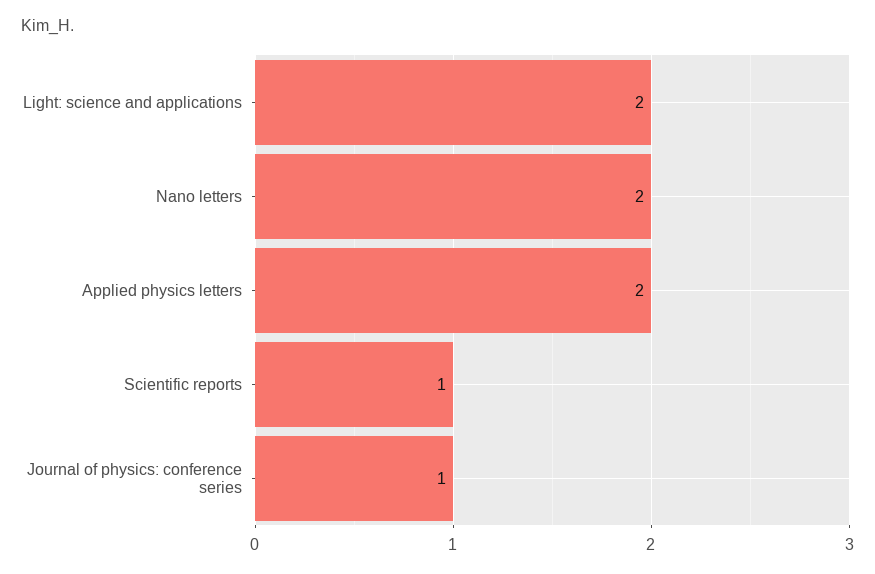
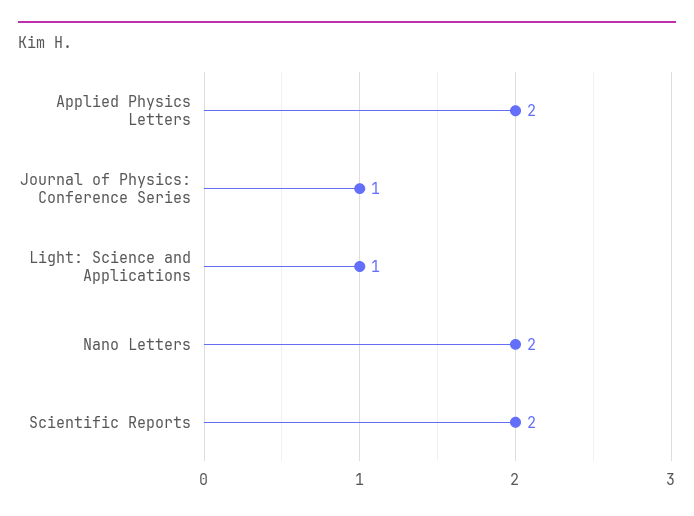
Light: science and applications: 2 -> 1
Scientific reports: 1 -> 2

